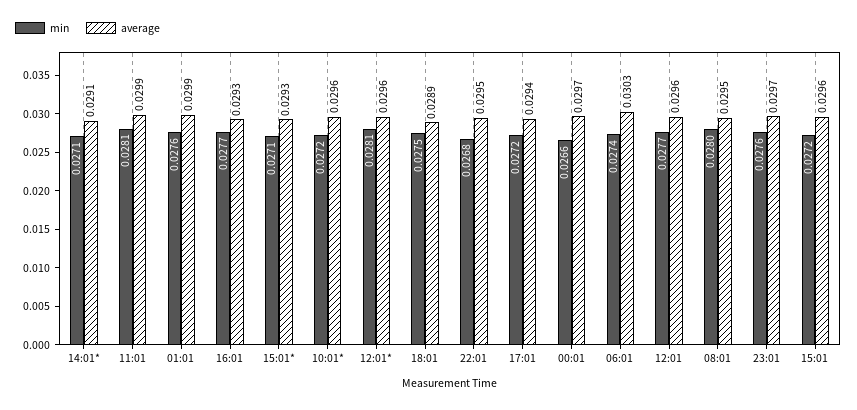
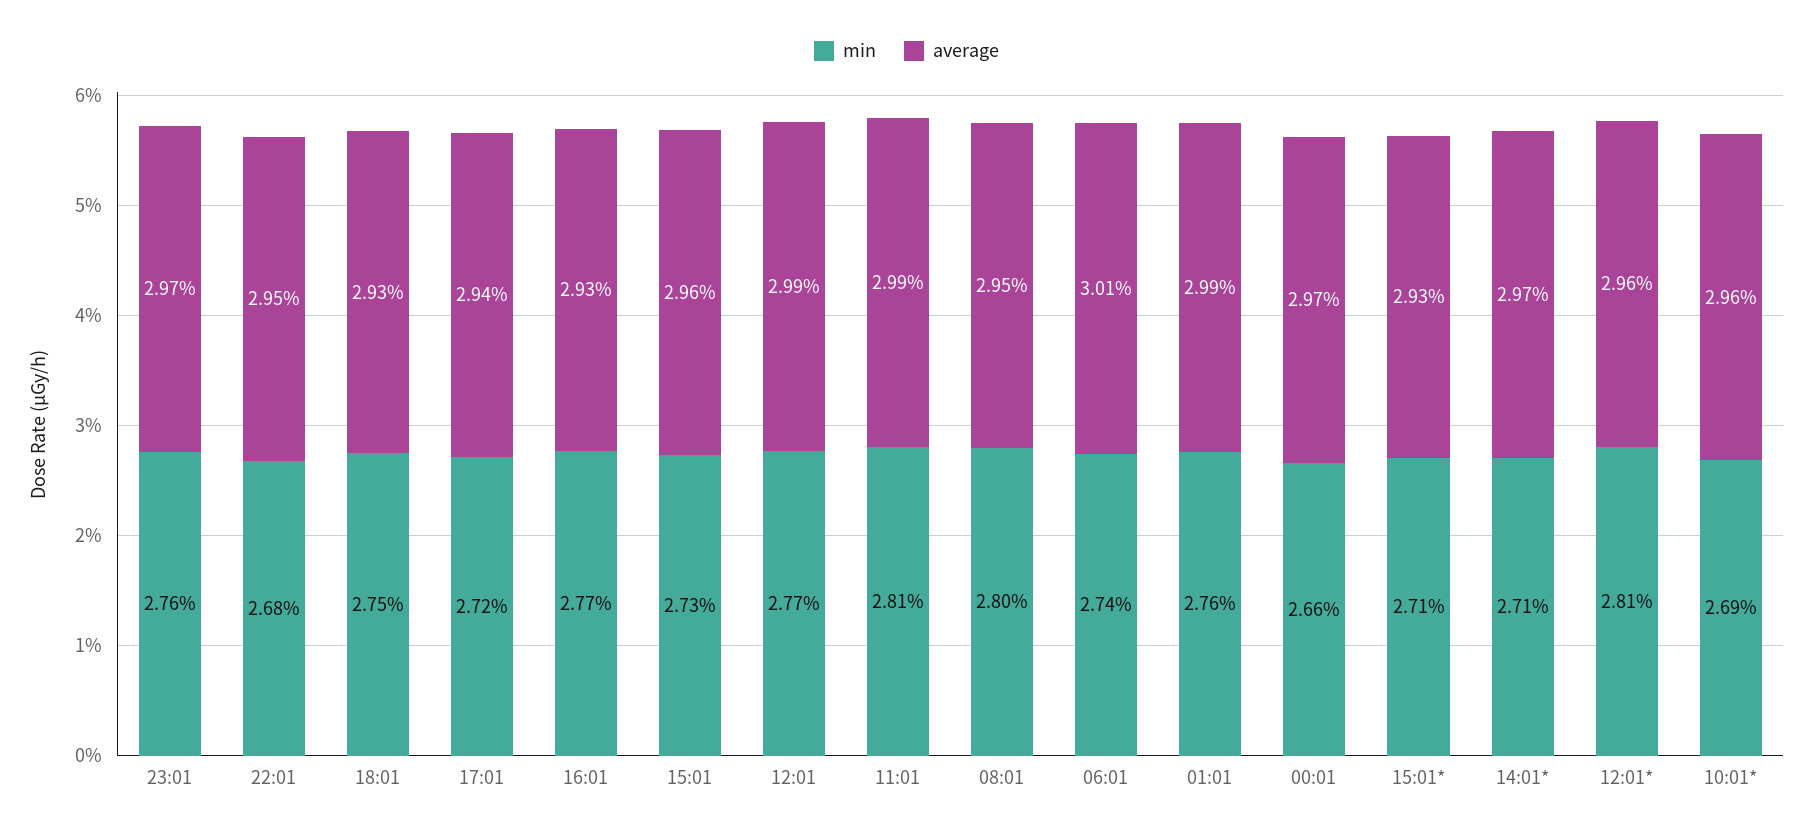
average, 14:01*: 0.0291 -> 0.0297
min, 10:01*: 0.0272 -> 0.0269
average, 18:01: 0.0289 -> 0.0293
average, 06:01: 0.0303 -> 0.0301
average, 12:01: 0.0296 -> 0.0299
min, 15:01: 0.0272 -> 0.0273

